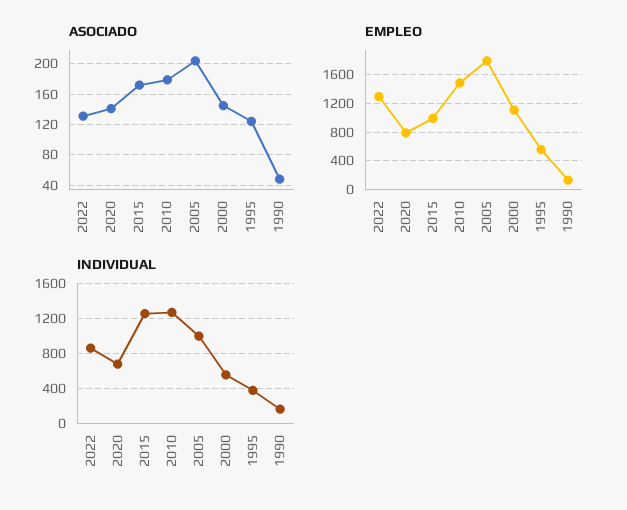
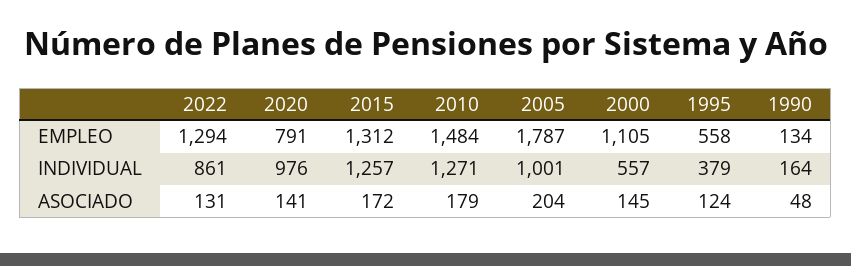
EMPLEO, 2015: 1000 -> 1312
INDIVIDUAL, 2020: 700 -> 976

